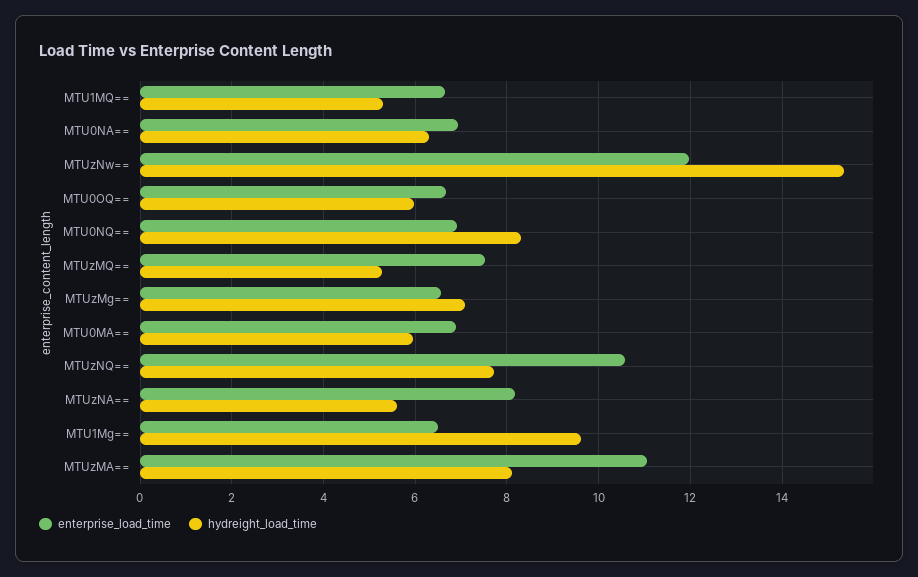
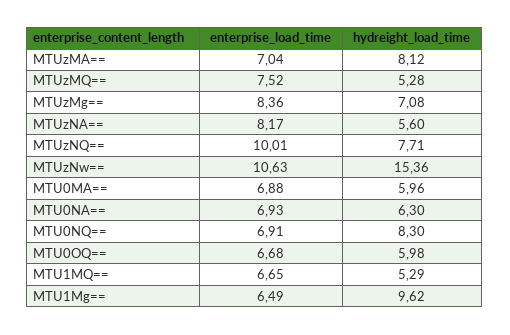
enterprise_load_time, MTUzNw==: 12 -> 10.63
enterprise_load_time, MTUzMg==: 6.6 -> 8.36
enterprise_load_time, MTUzNQ==: 10.6 -> 10.01
enterprise_load_time, MTUzMA==: 11 -> 7.04

